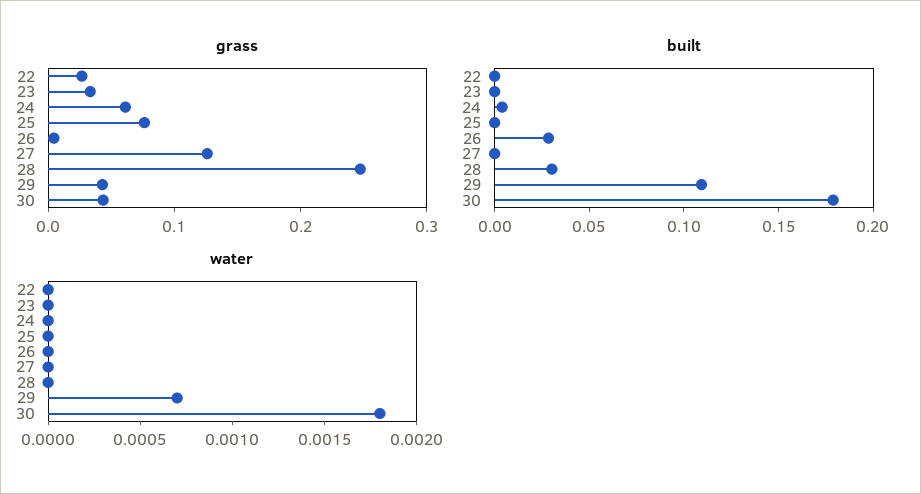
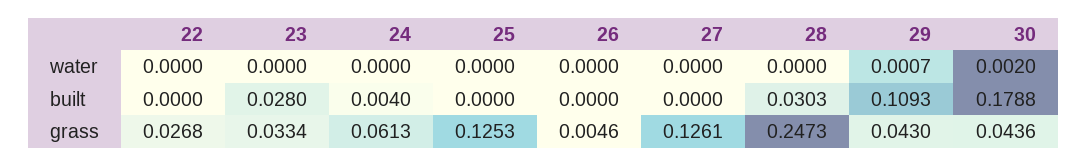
grass, 25: 0.08 -> 0.1253
built, 23: 0 -> 0.028
built, 26: 0.03 -> 0
water, 30: 0.0018 -> 0.002

